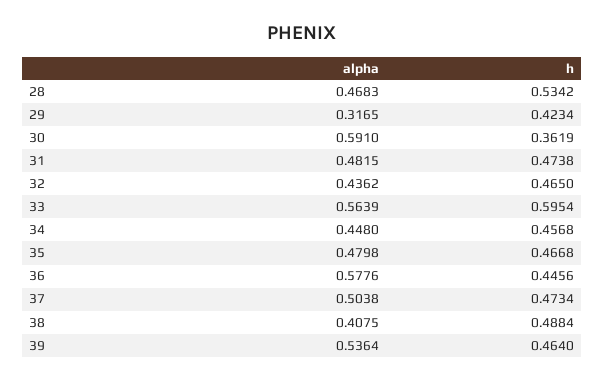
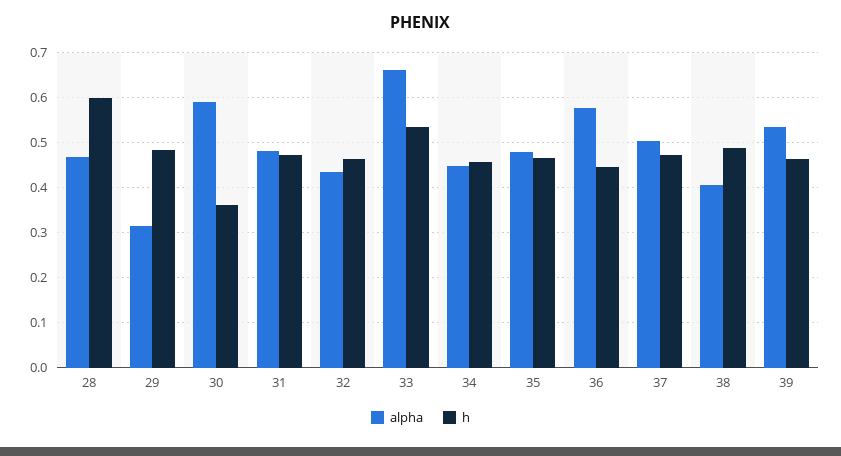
h, 28: 0.5342 -> 0.6
h, 29: 0.4234 -> 0.48
alpha, 33: 0.5639 -> 0.66
h, 33: 0.5954 -> 0.54

